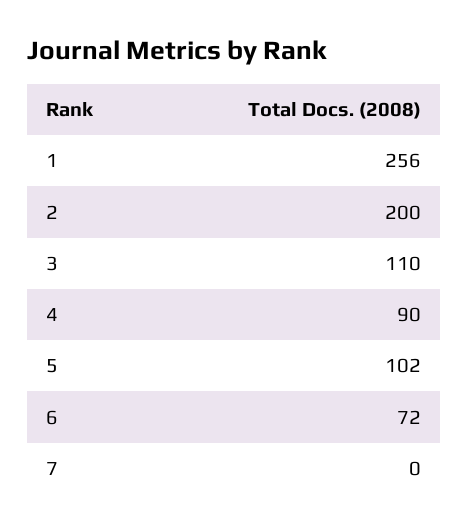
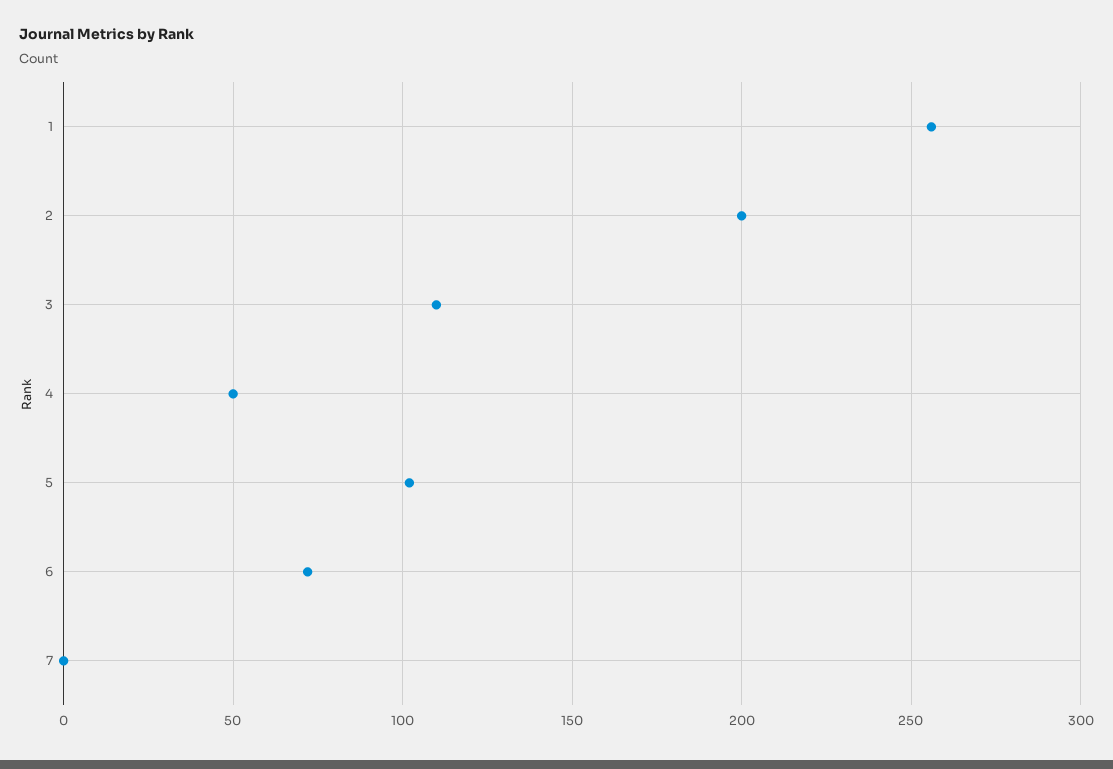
4: 90 -> 50

